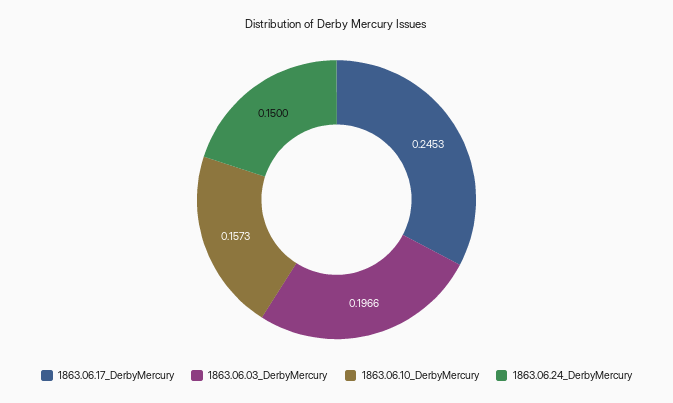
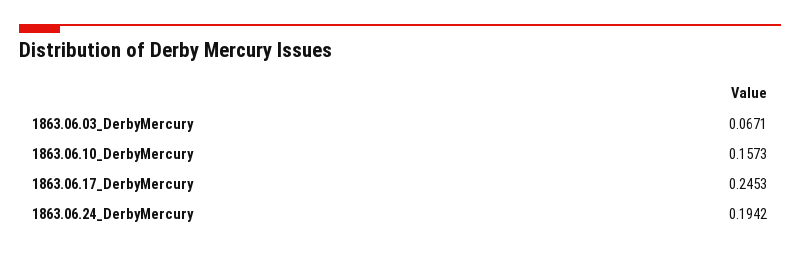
1863.06.03_DerbyMercury: 0.1966 -> 0.0671
1863.06.24_DerbyMercury: 0.15 -> 0.1942

